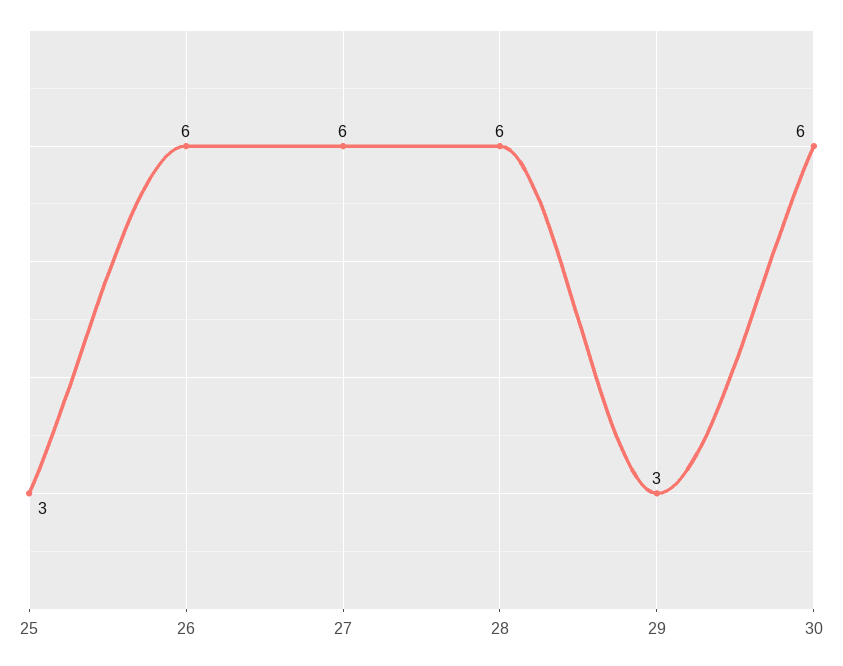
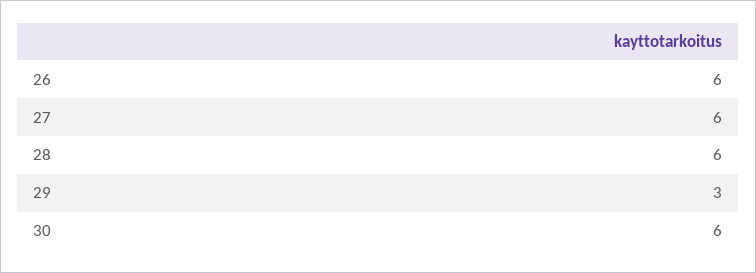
25: 3 -> none

